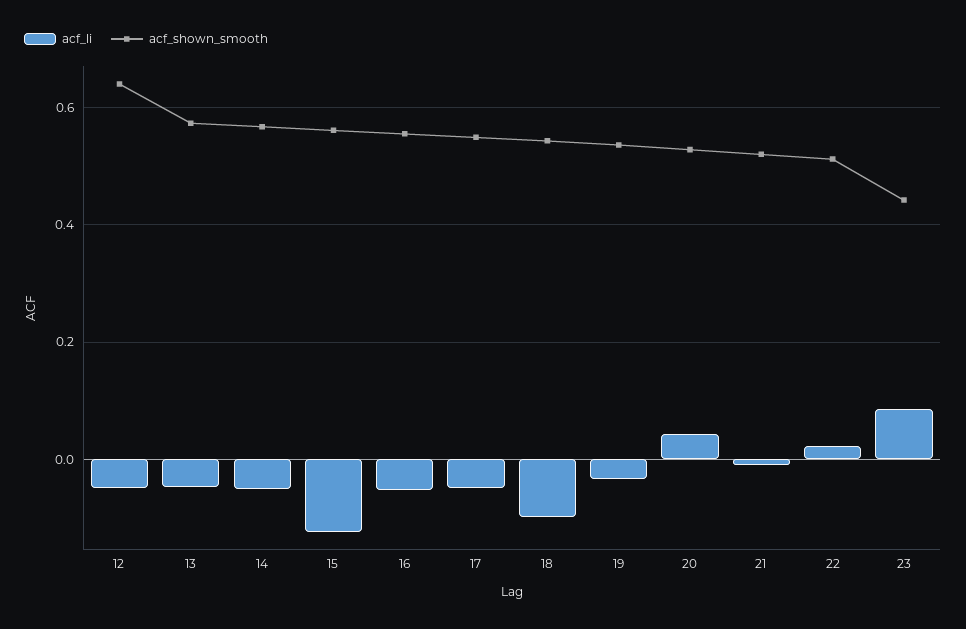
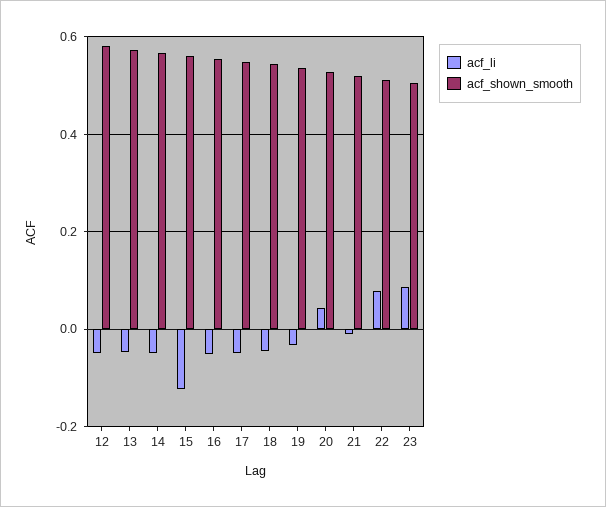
acf_shown_smooth, 12: 0.64 -> 0.58
acf_li, 18: -0.1 -> -0.04
acf_li, 22: 0.02 -> 0.08
acf_shown_smooth, 23: 0.44 -> 0.5

